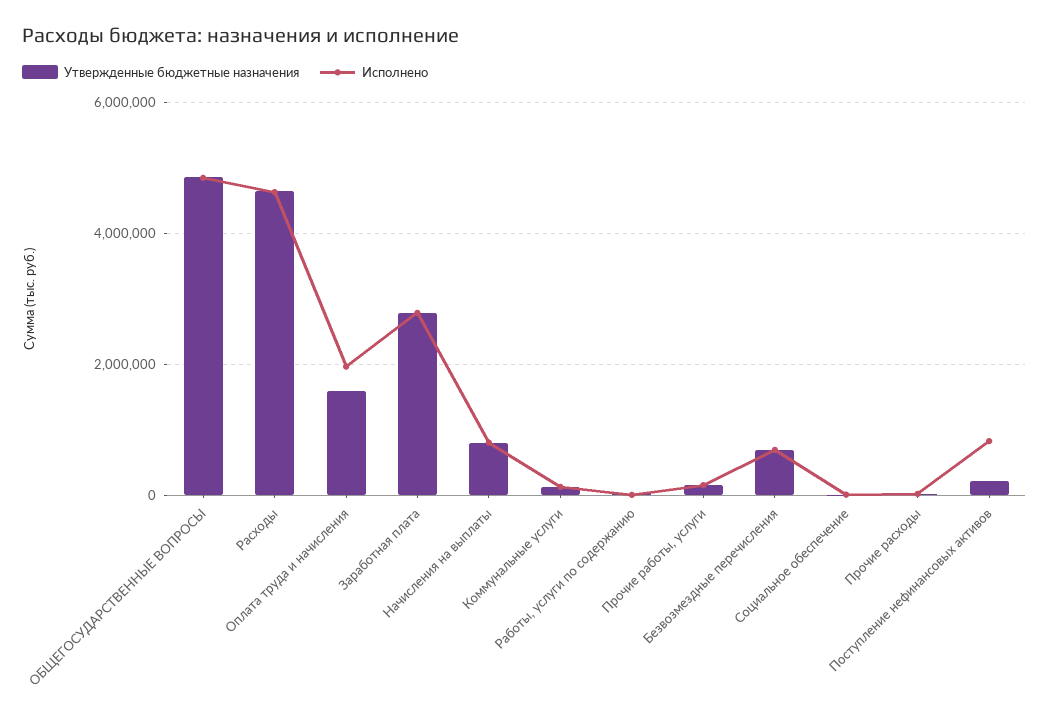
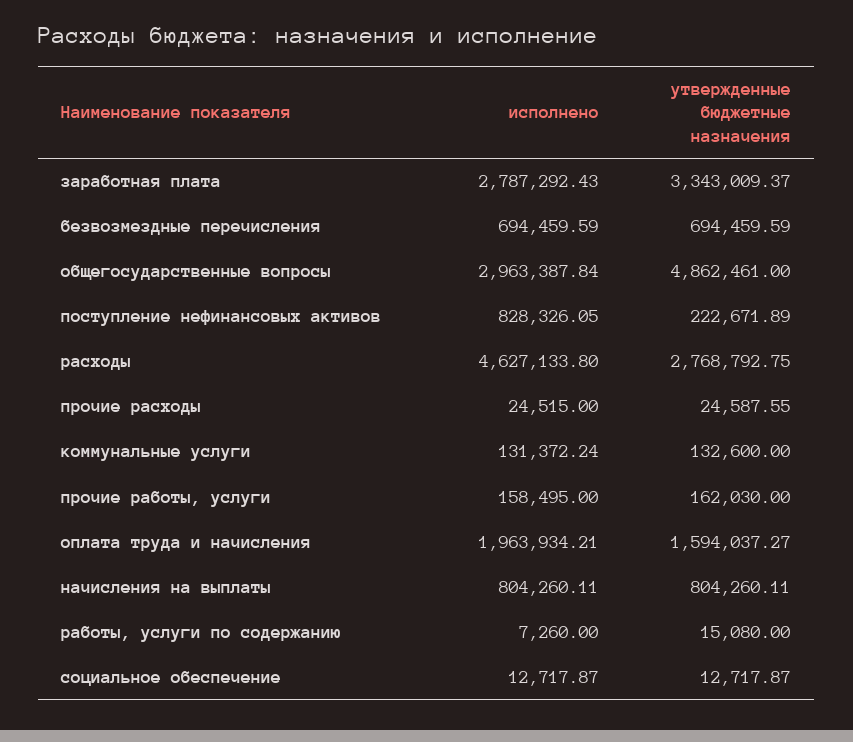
Исполнено, ОБЩЕГОСУДАРСТВЕННЫЕ ВОПРОСЫ: 4800000 -> 2963387.84
Утвержденные бюджетные назначения, Расходы: 4600000 -> 2768792.75
Утвержденные бюджетные назначения, Заработная плата: 2800000 -> 3343009.37

